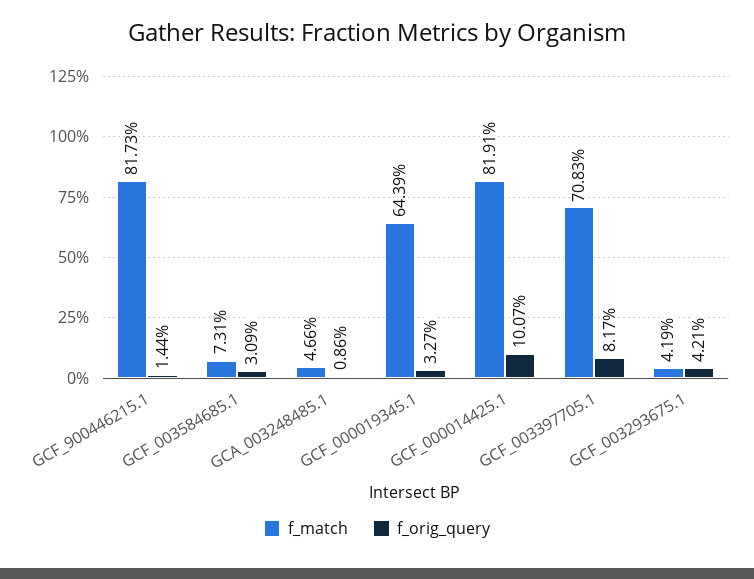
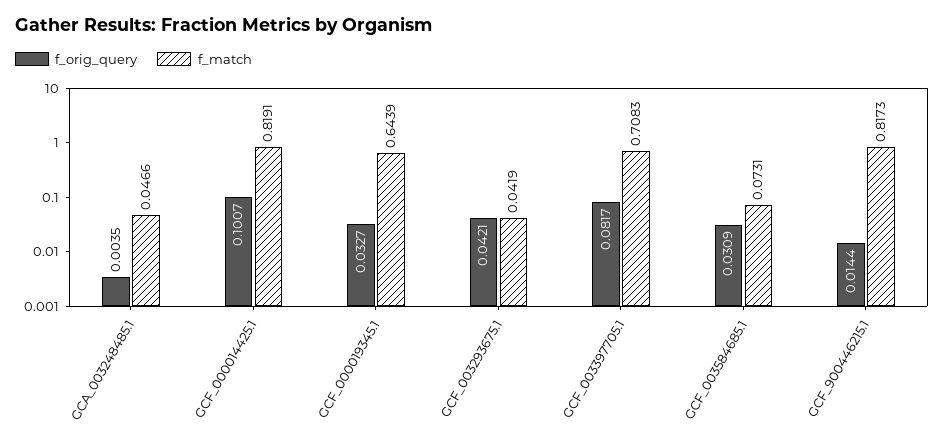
f_orig_query, GCA_003248485.1: 0.0086 -> 0.0035

